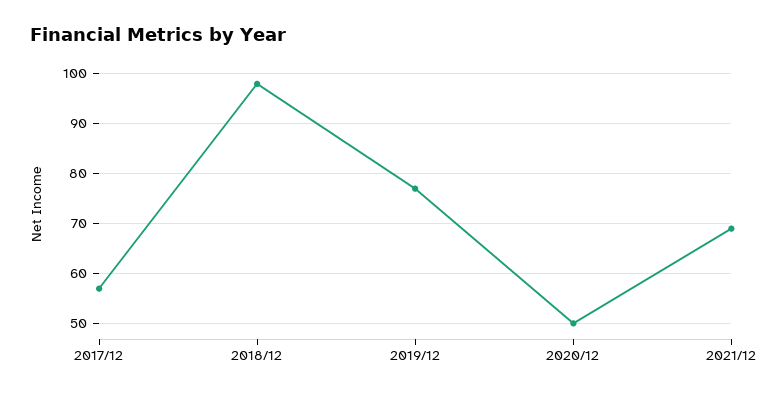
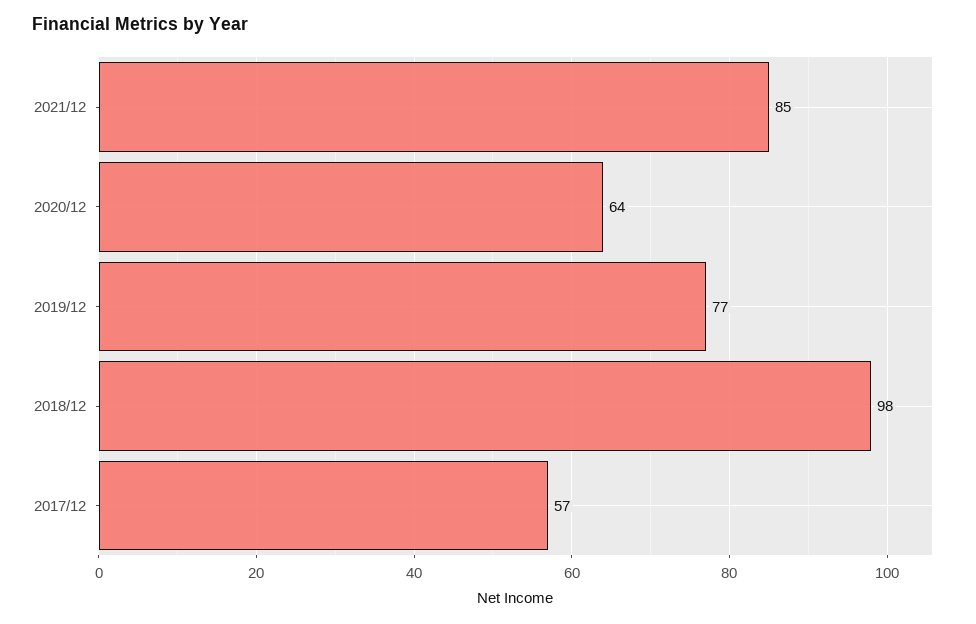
2020/12: 50 -> 64
2021/12: 70 -> 85

